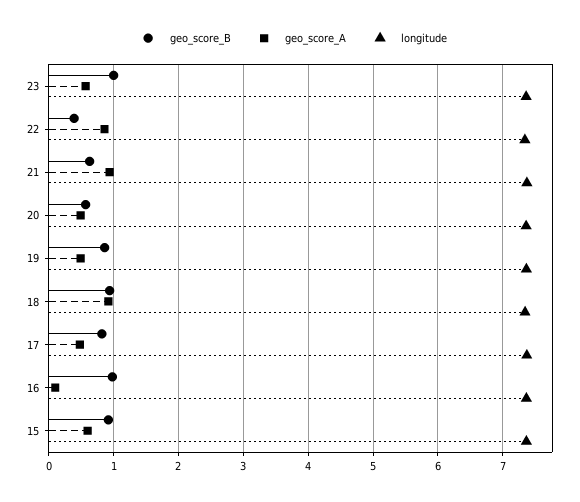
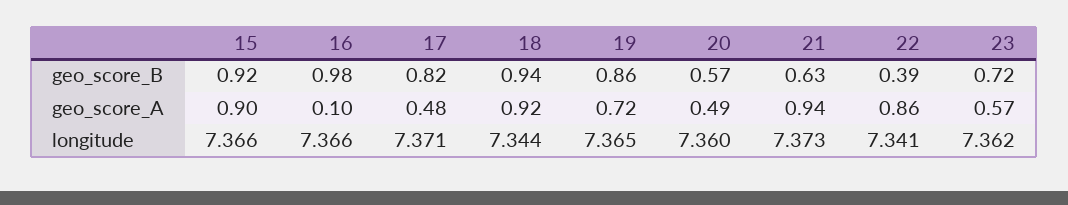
geo_score_B, 23: 1 -> 0.72
geo_score_A, 19: 0.5 -> 0.72
geo_score_A, 15: 0.6 -> 0.9

